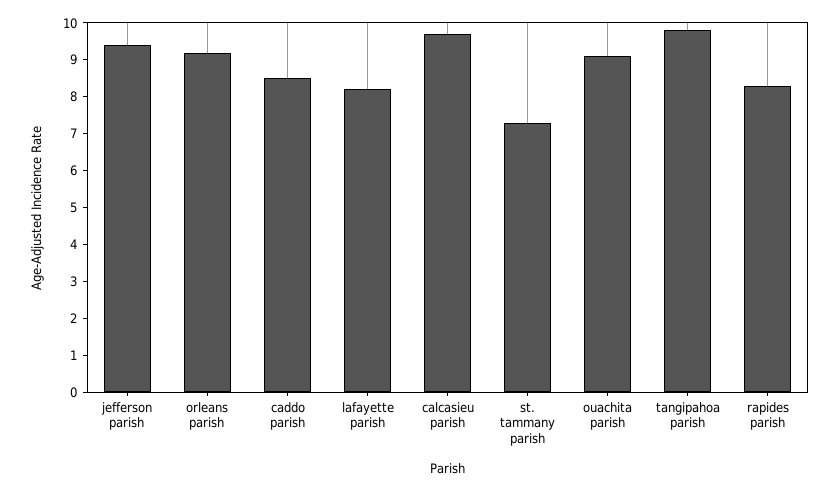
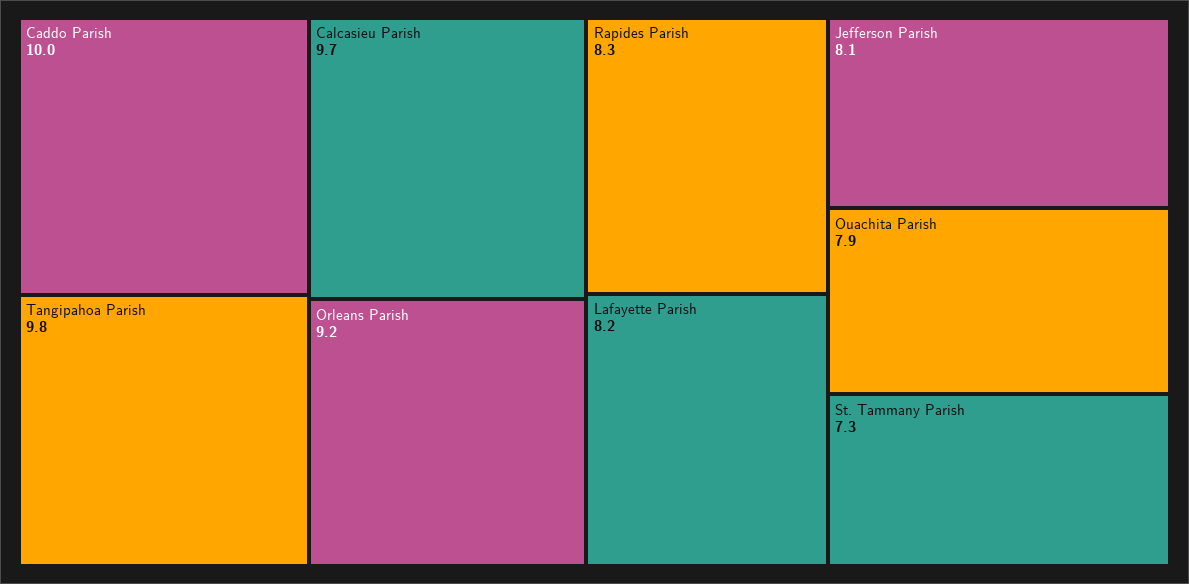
jefferson parish: 9.5 -> 8.1
caddo parish: 8.5 -> 10
ouachita parish: 9 -> 7.9

